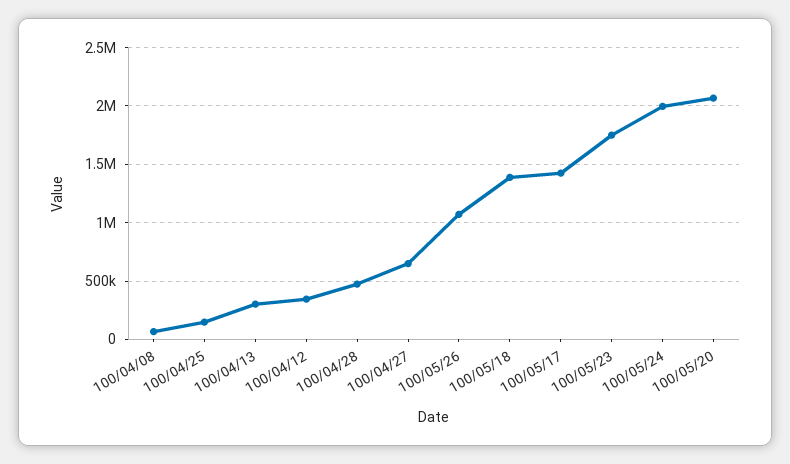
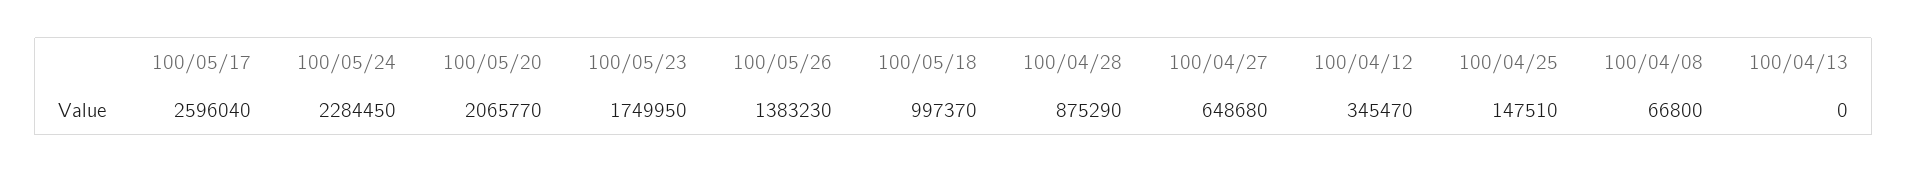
100/04/13: 300000 -> 0
100/04/28: 500000 -> 875290
100/05/26: 1100000 -> 1383230
100/05/18: 1400000 -> 997370
100/05/17: 1400000 -> 2596040
100/05/24: 2000000 -> 2284450

